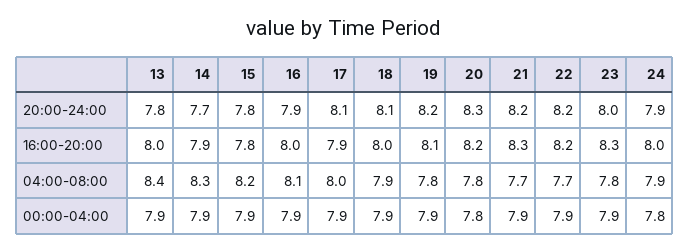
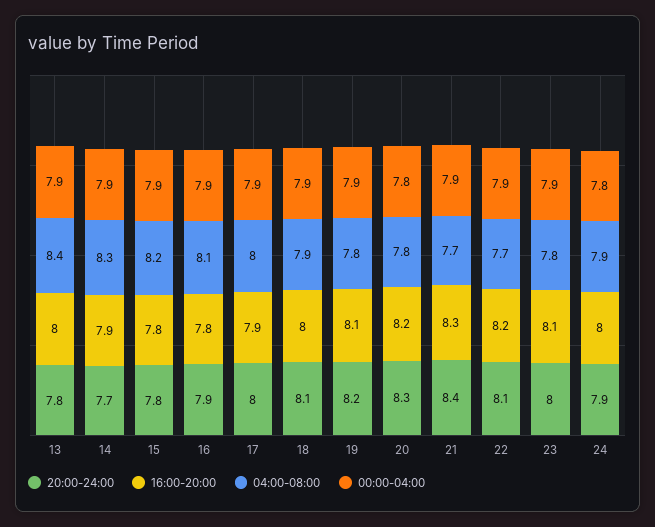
20:00-24:00, 17: 8.1 -> 8
20:00-24:00, 21: 8.2 -> 8.4
20:00-24:00, 22: 8.2 -> 8.1
16:00-20:00, 16: 8 -> 7.8
16:00-20:00, 23: 8.3 -> 8.1

